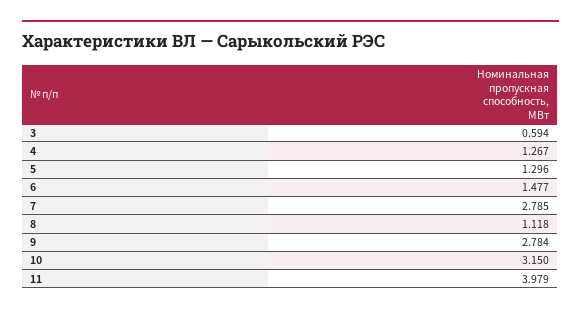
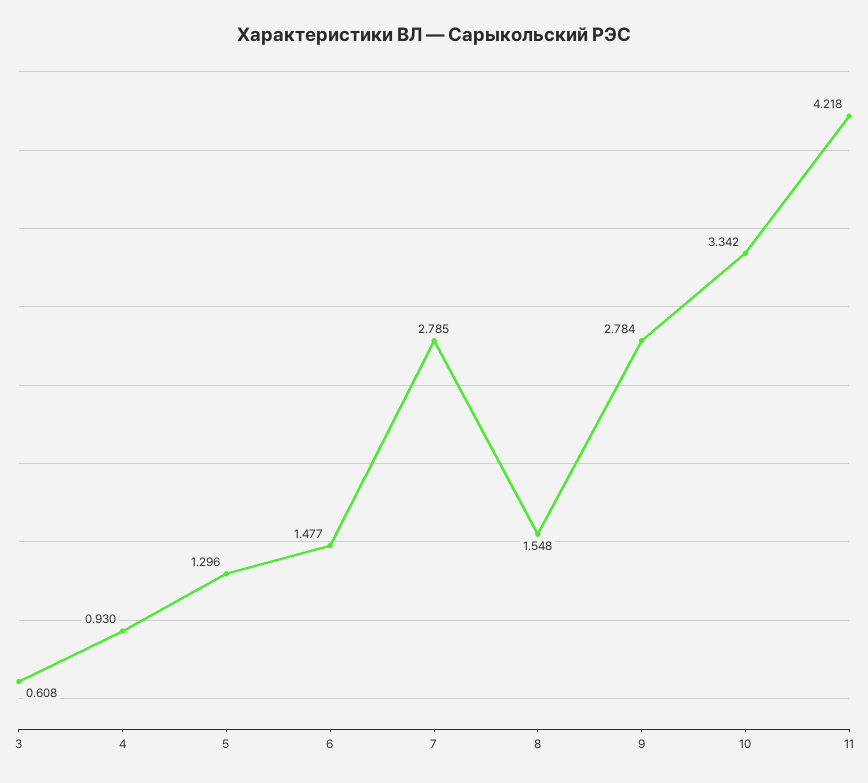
3: 0.594 -> 0.608
4: 1.267 -> 0.93
8: 1.118 -> 1.548
10: 3.15 -> 3.342
11: 3.979 -> 4.218

